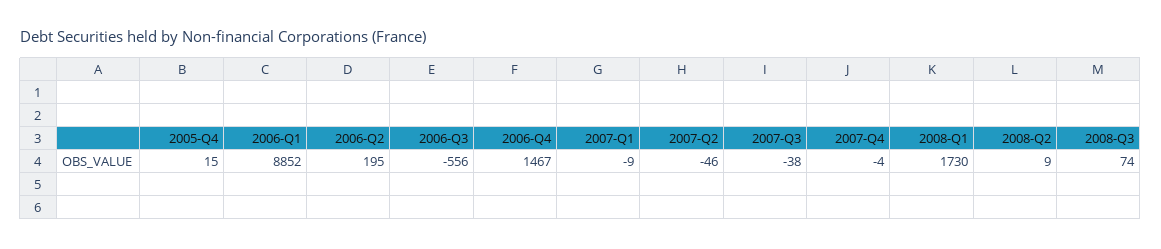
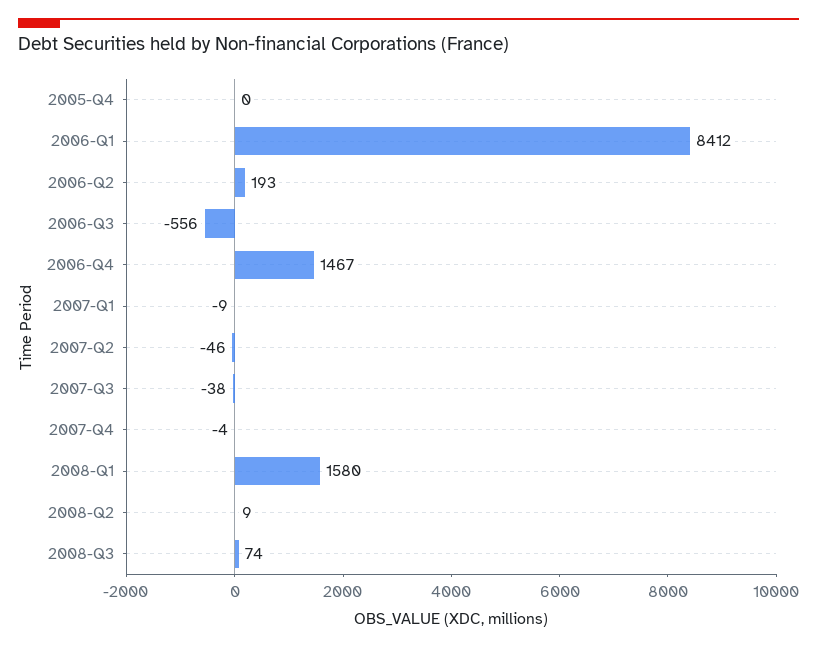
2005-Q4: 15 -> 0
2006-Q1: 8852 -> 8412
2006-Q2: 195 -> 193
2008-Q1: 1730 -> 1580

